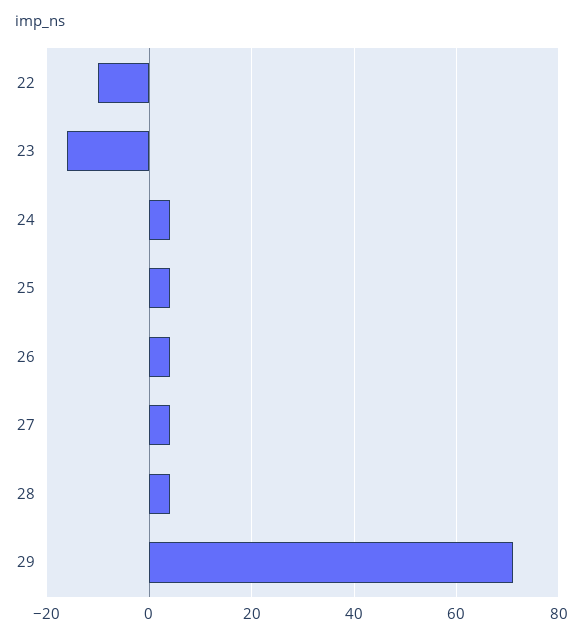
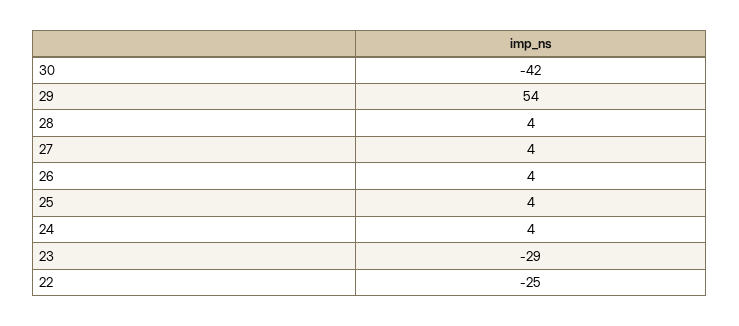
22: -10 -> -25
23: -15 -> -29
29: 70 -> 54
30: none -> -42

